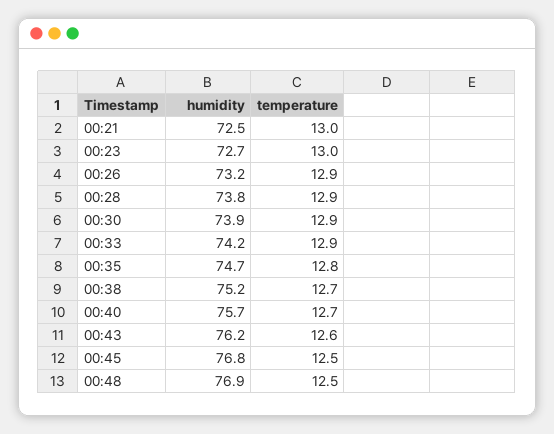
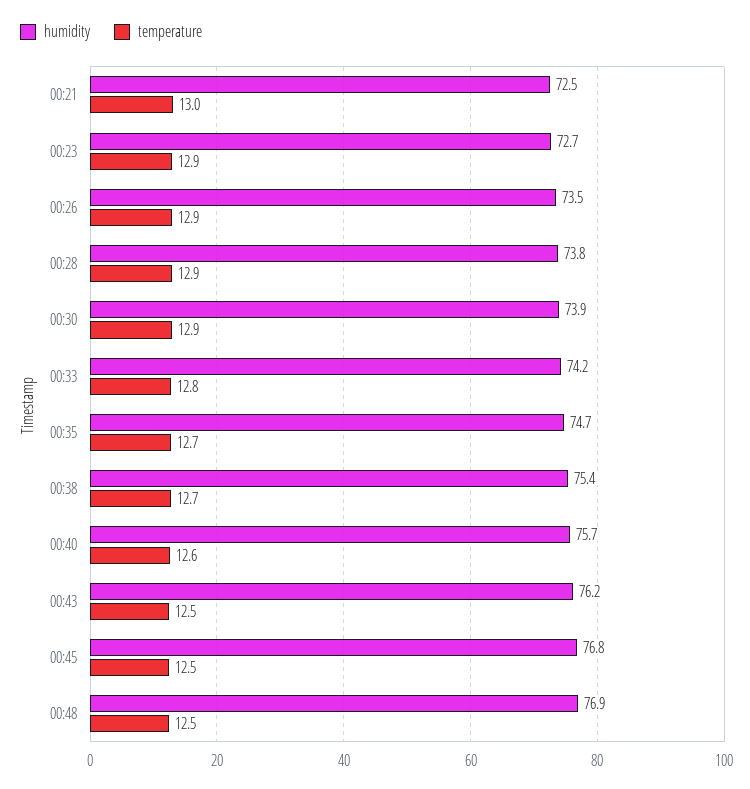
temperature, 00:23: 13 -> 12.9
humidity, 00:26: 73.2 -> 73.5
temperature, 00:33: 12.9 -> 12.8
temperature, 00:35: 12.8 -> 12.7
humidity, 00:38: 75.2 -> 75.4
temperature, 00:40: 12.7 -> 12.6
temperature, 00:43: 12.6 -> 12.5

